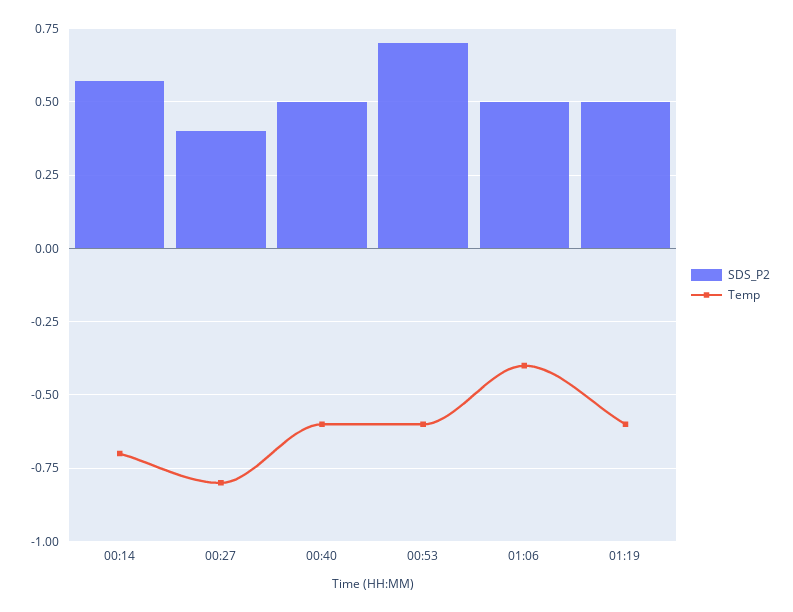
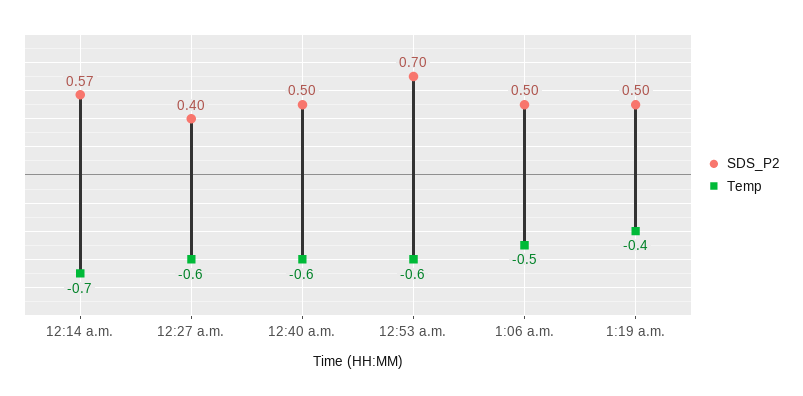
Temp, 00:27: -0.8 -> -0.6
Temp, 01:06: -0.4 -> -0.5
Temp, 01:19: -0.6 -> -0.4

